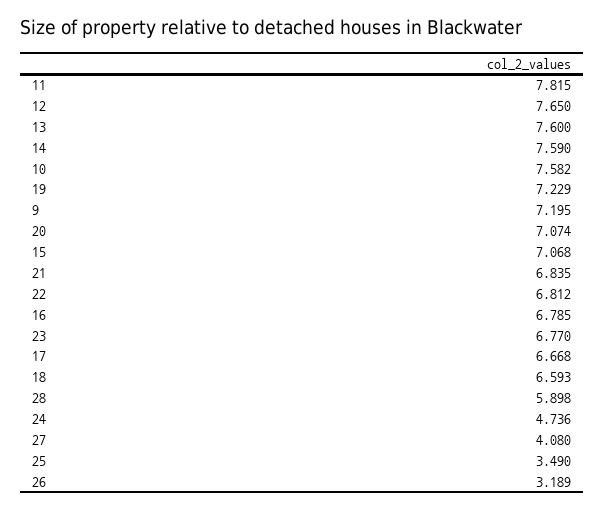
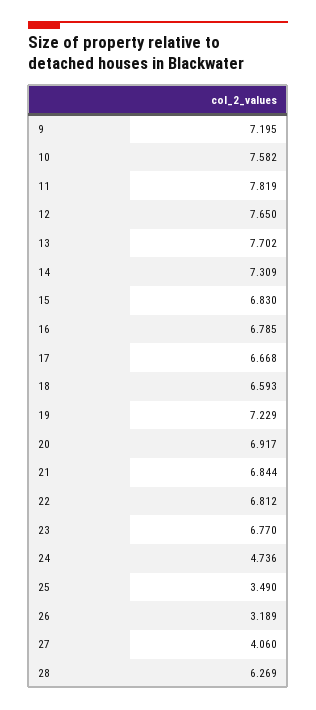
11: 7.815 -> 7.819
13: 7.6 -> 7.702
14: 7.59 -> 7.309
20: 7.074 -> 6.917
15: 7.068 -> 6.83
21: 6.835 -> 6.844
28: 5.898 -> 6.269
27: 4.08 -> 4.06

